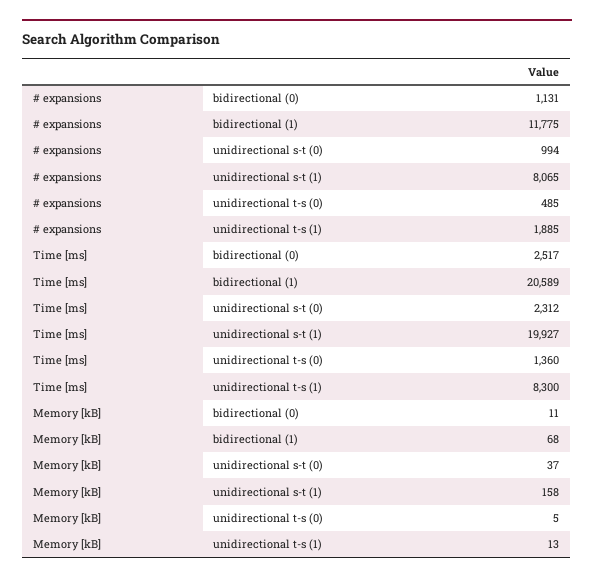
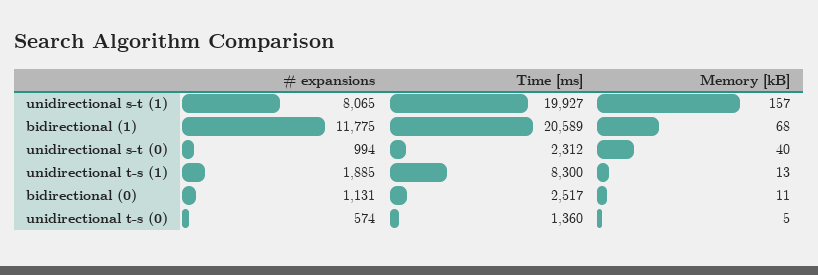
# expansions, unidirectional t-s (0): 485 -> 574
Memory [kB], unidirectional s-t (0): 37 -> 40
Memory [kB], unidirectional s-t (1): 158 -> 157

